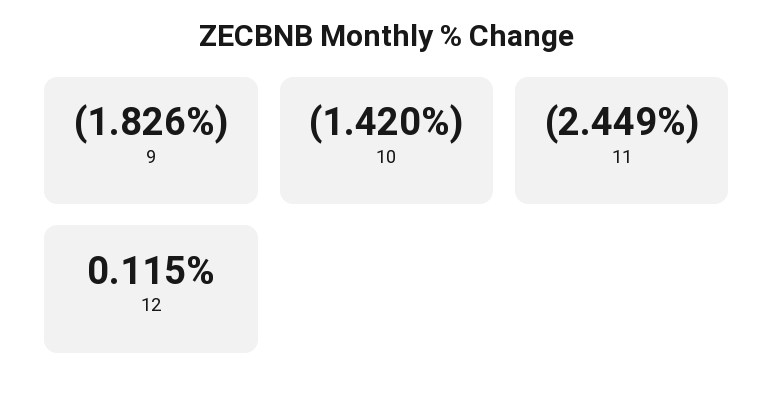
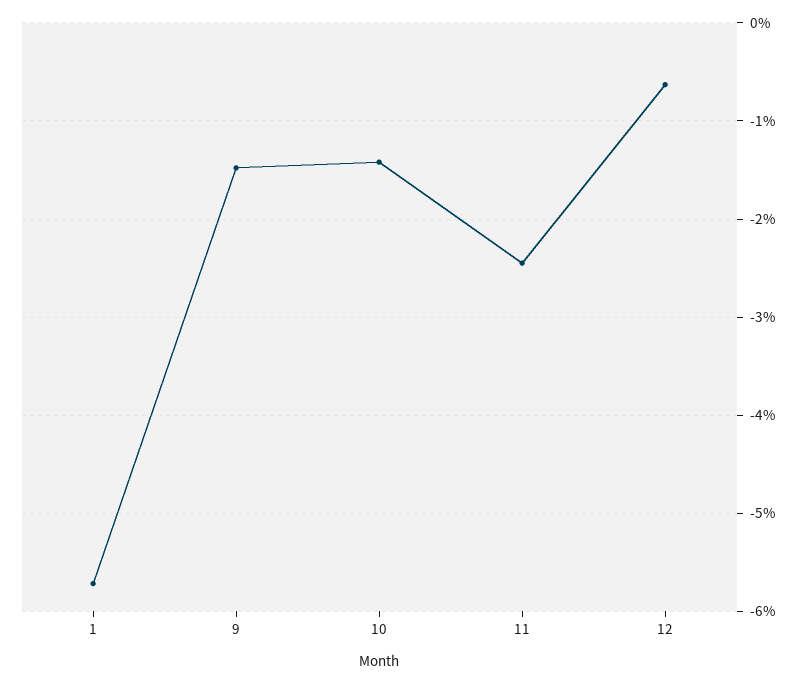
9: -1.826 -> -1.5
12: 0.115 -> -0.6
1: none -> -5.7

